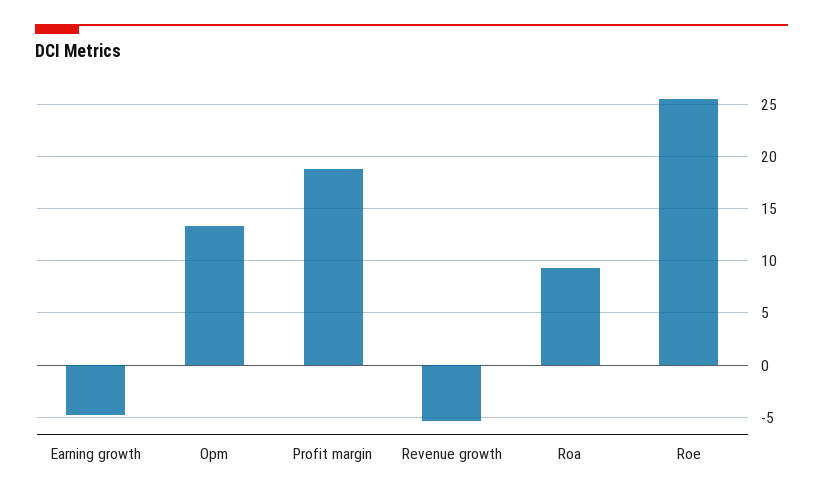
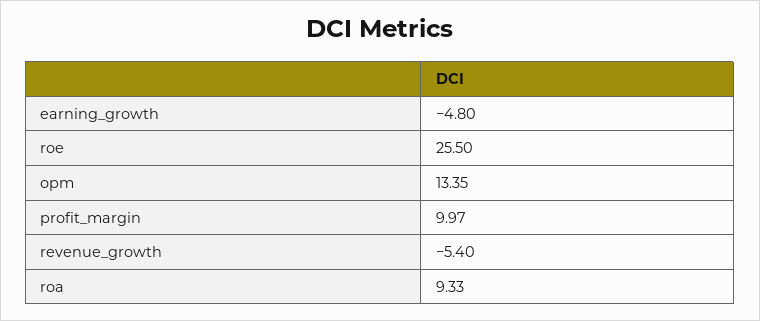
Profit margin: 19 -> 9.97

